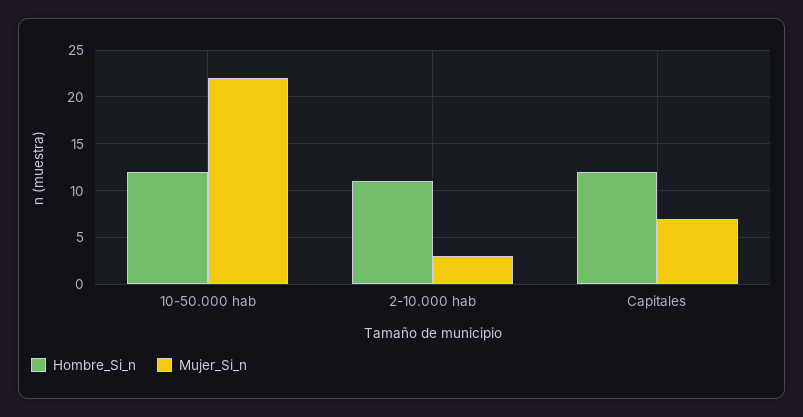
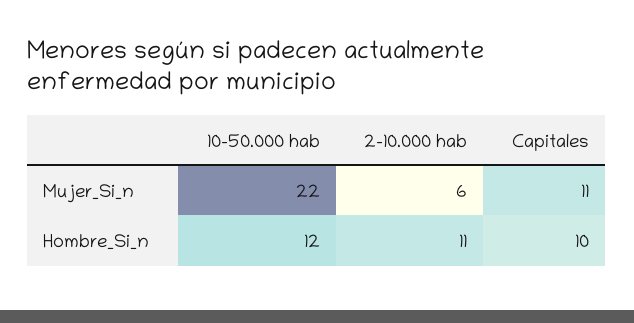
Mujer_Si_n, 2-10.000 hab: 3 -> 6
Hombre_Si_n, Capitales: 12 -> 10
Mujer_Si_n, Capitales: 7 -> 11

